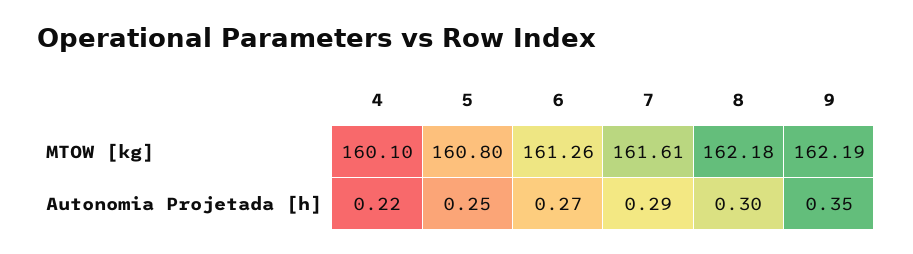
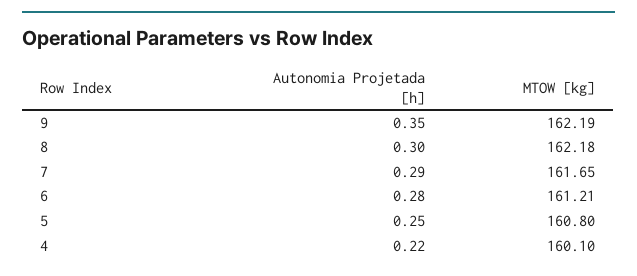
6, MTOW [kg]: 161.26 -> 161.21
7, MTOW [kg]: 161.61 -> 161.65
6, Autonomia Projetada [h]: 0.27 -> 0.28

